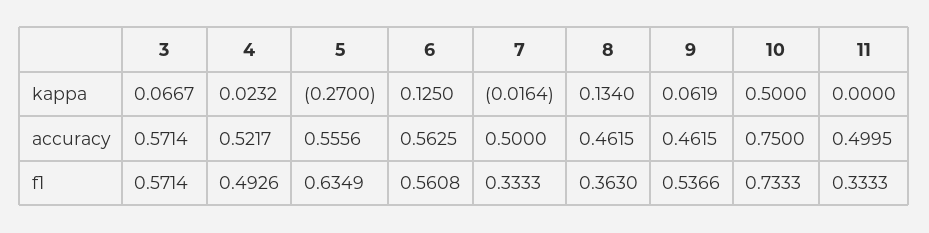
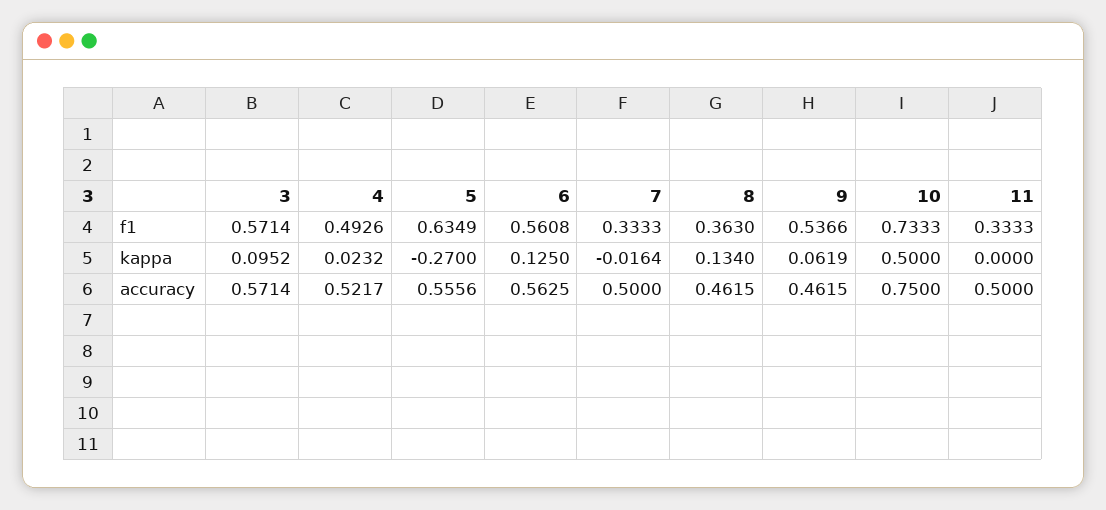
3, kappa: 0.0667 -> 0.0952
11, accuracy: 0.4995 -> 0.5

